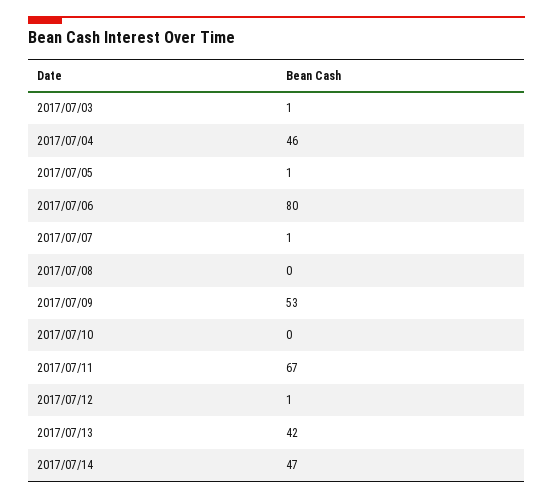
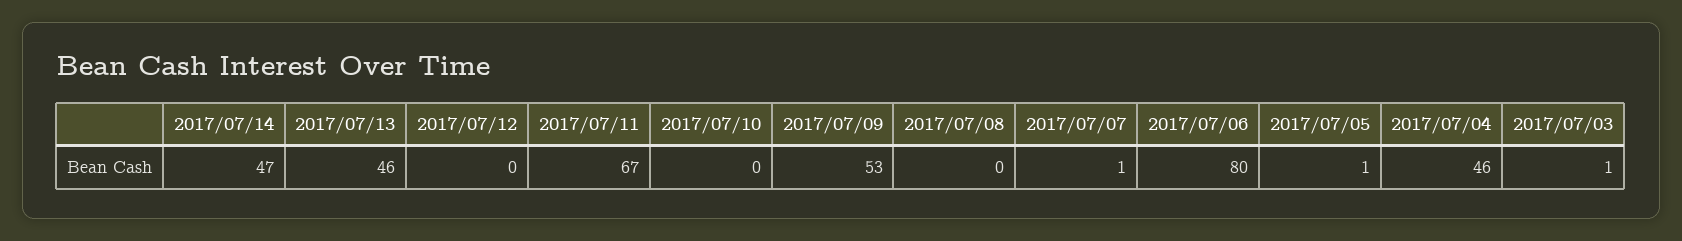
2017/07/12: 1 -> 0
2017/07/13: 42 -> 46

